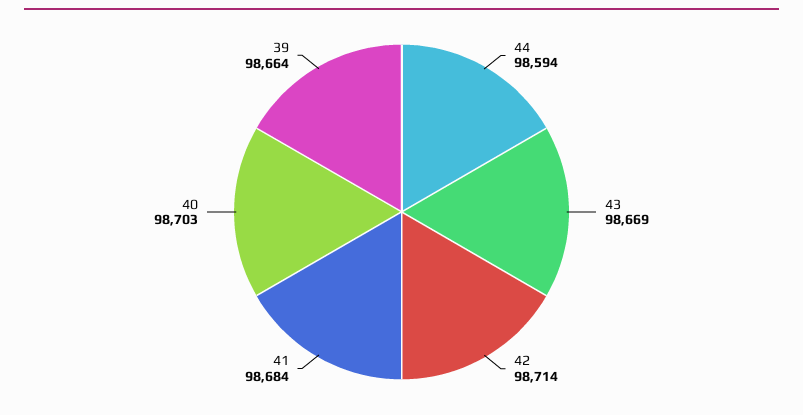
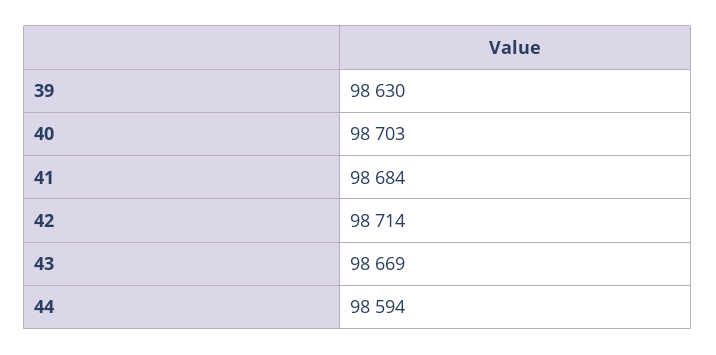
39: 98664 -> 98630

